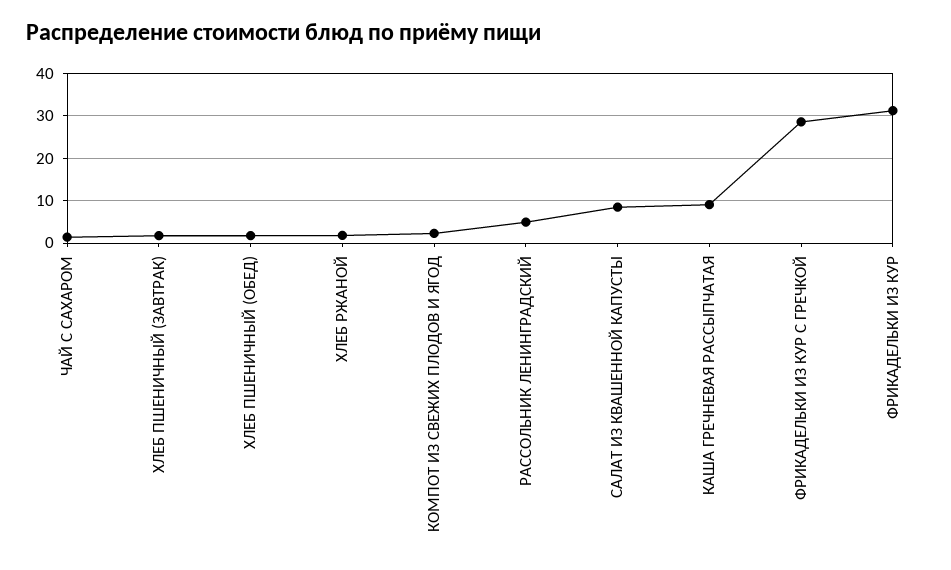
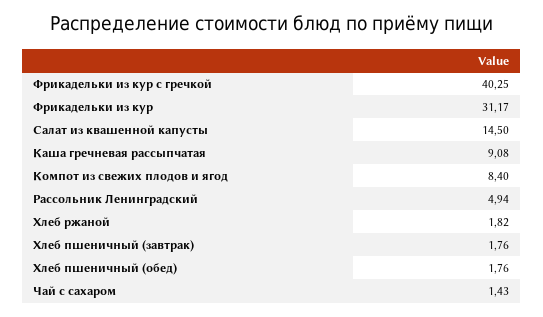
КОМПОТ ИЗ СВЕЖИХ ПЛОДОВ И ЯГОД: 2 -> 8.4
САЛАТ ИЗ КВАШЕННОЙ КАПУСТЫ: 8 -> 14.5
ФРИКАДЕЛЬКИ ИЗ КУР С ГРЕЧКОЙ: 28 -> 40.25

